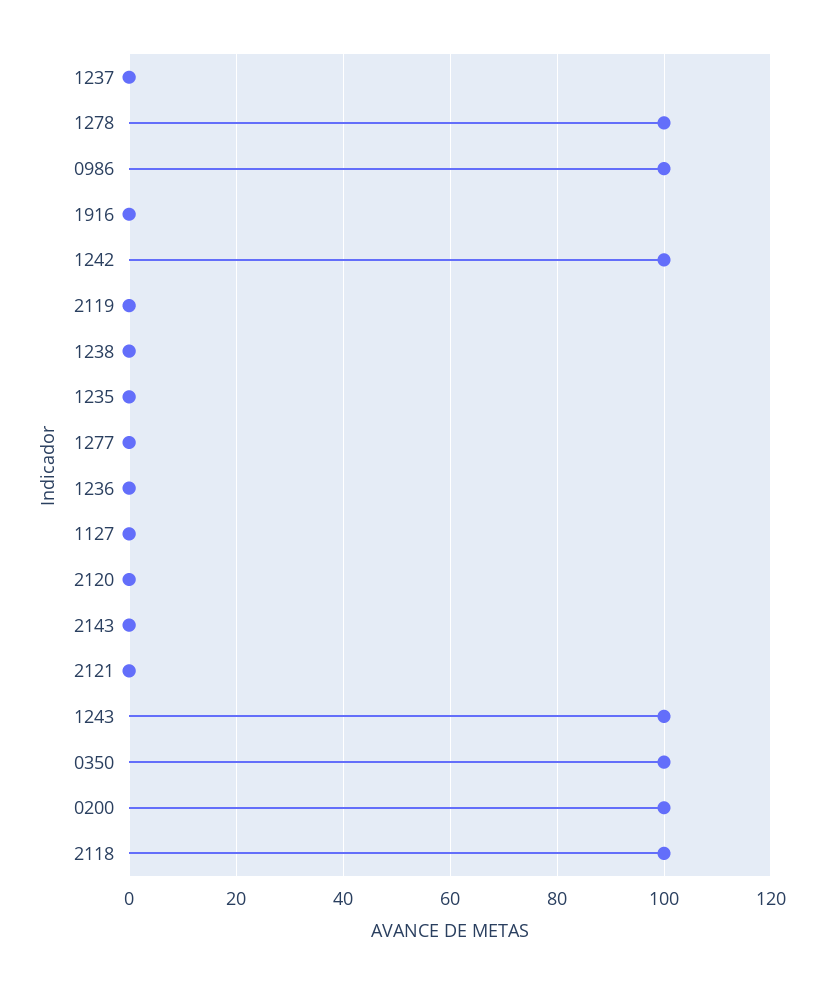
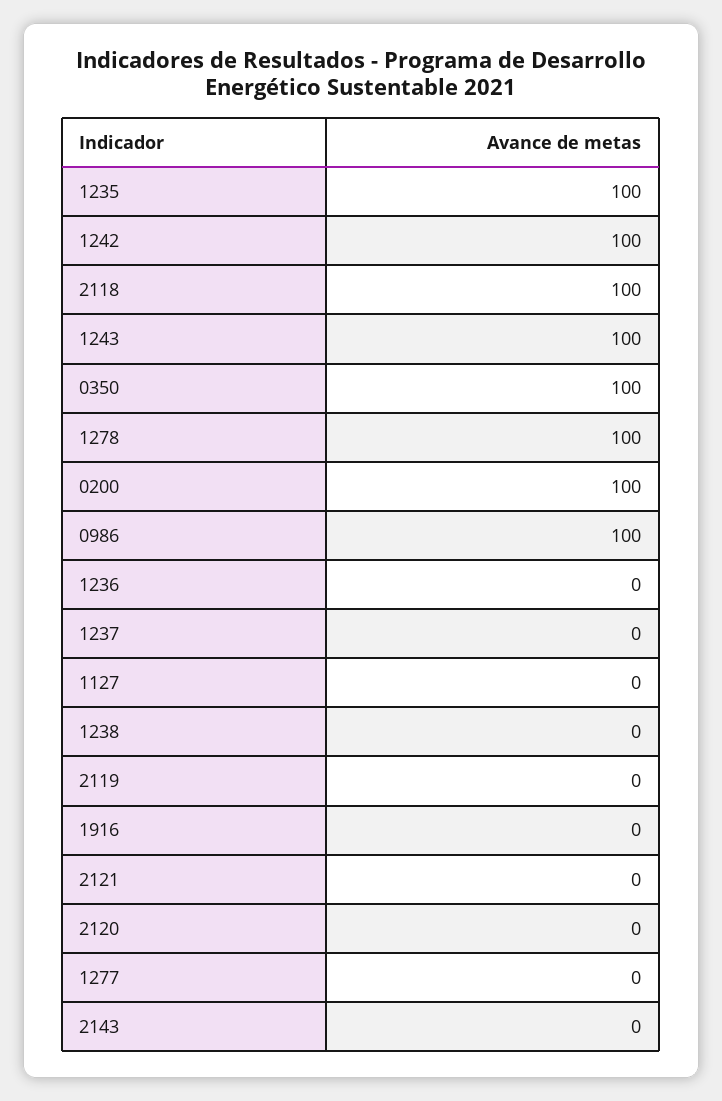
1235: 0 -> 100

